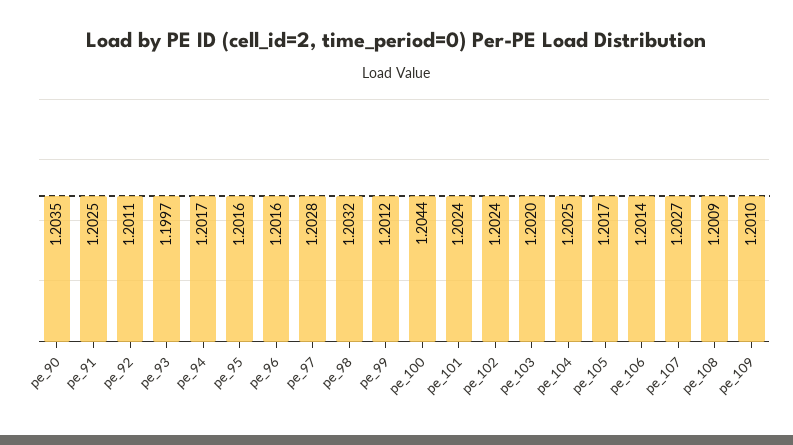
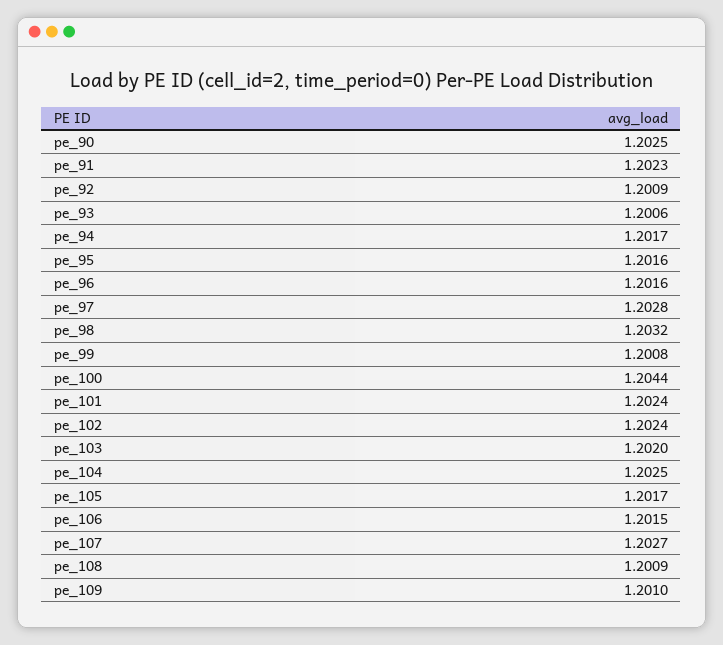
pe_90: 1.2035 -> 1.2025
pe_91: 1.2025 -> 1.2023
pe_92: 1.2011 -> 1.2009
pe_93: 1.1997 -> 1.2006
pe_99: 1.2012 -> 1.2008
pe_106: 1.2014 -> 1.2015

